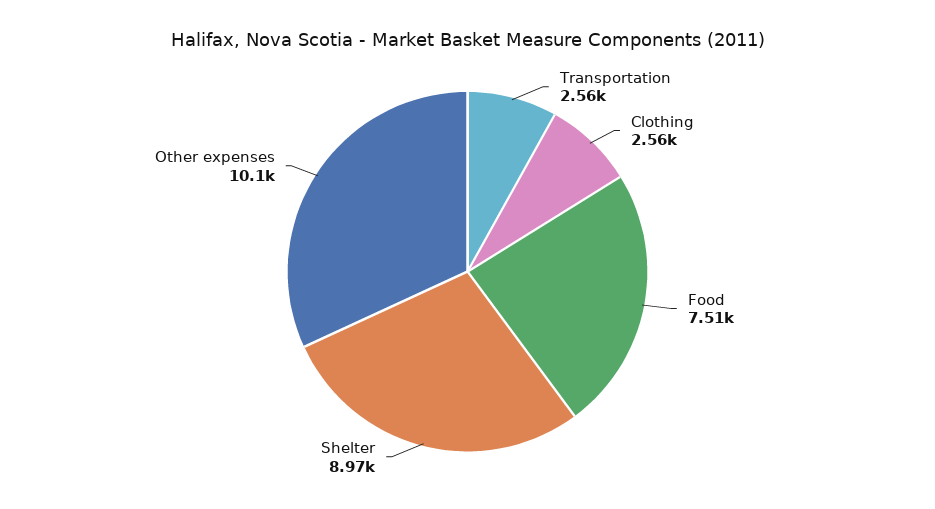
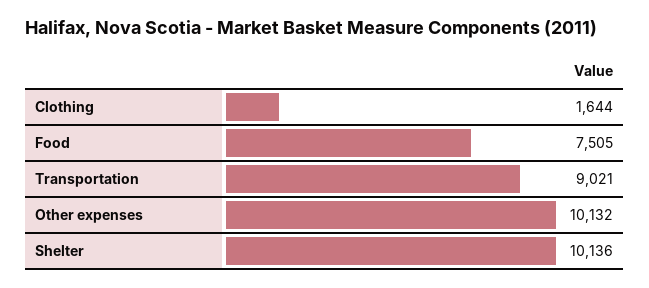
Transportation: 2560 -> 9021
Clothing: 2560 -> 1644
Shelter: 8970 -> 10136

